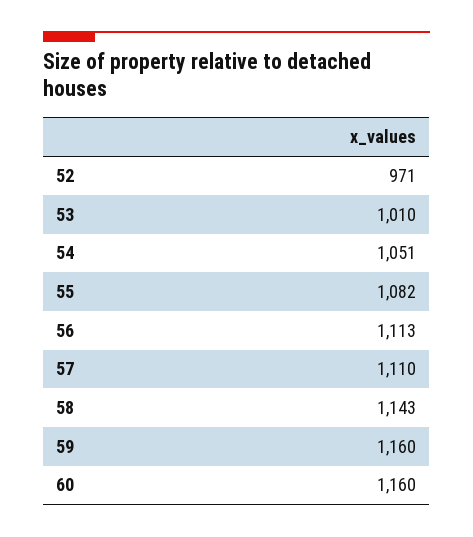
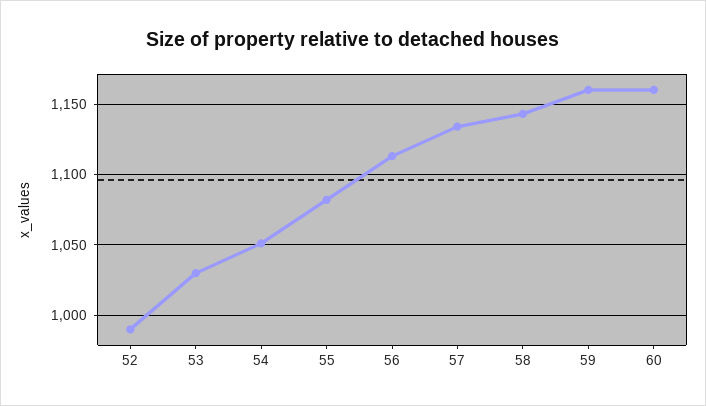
52: 971 -> 990
53: 1010 -> 1030
57: 1110 -> 1135

